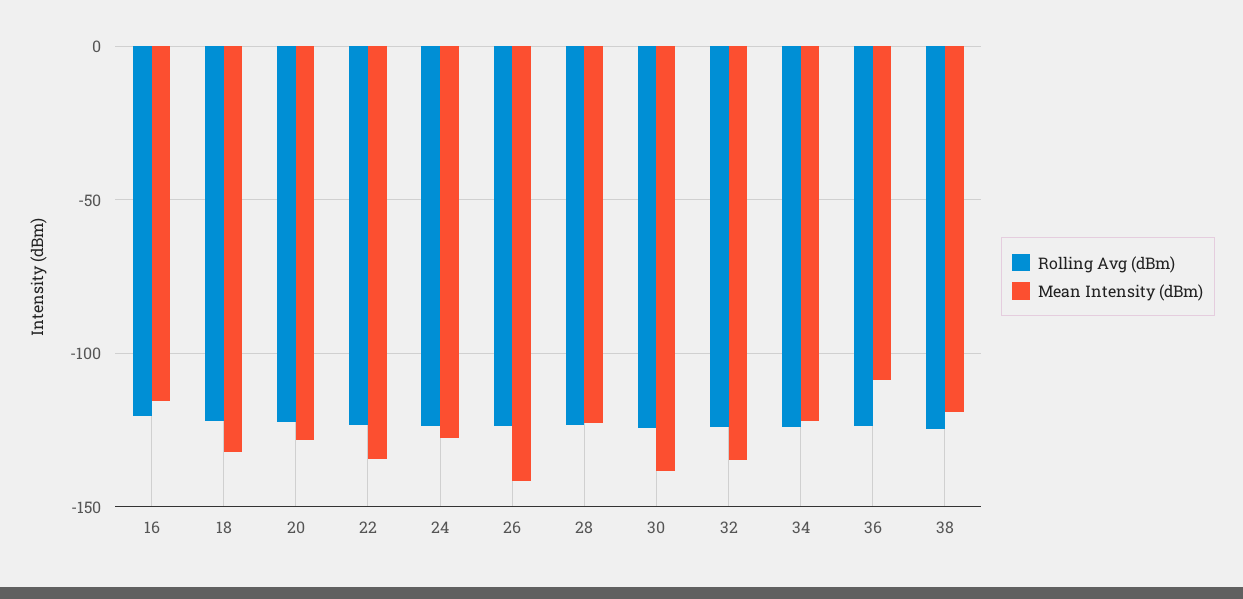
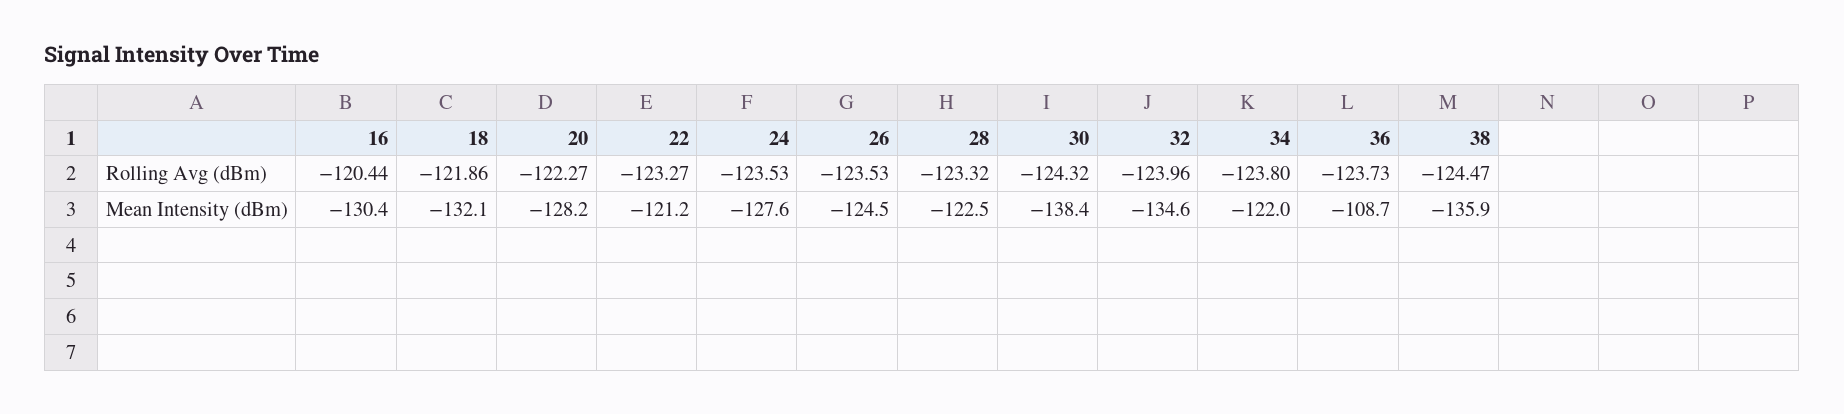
Mean Intensity (dBm), 16: -115 -> -130.4
Mean Intensity (dBm), 22: -135 -> -121.2
Mean Intensity (dBm), 26: -140 -> -124.5
Mean Intensity (dBm), 38: -120 -> -135.9

